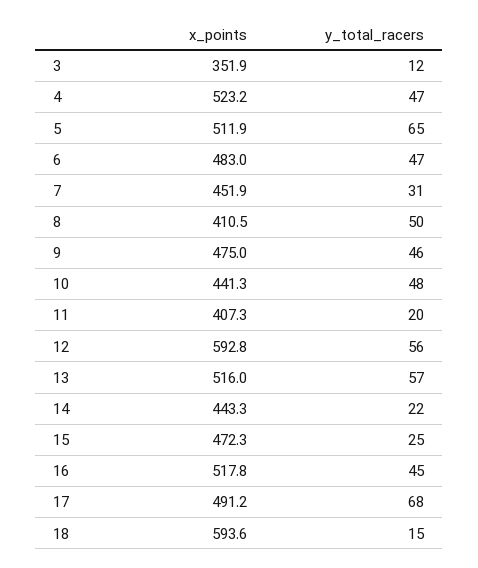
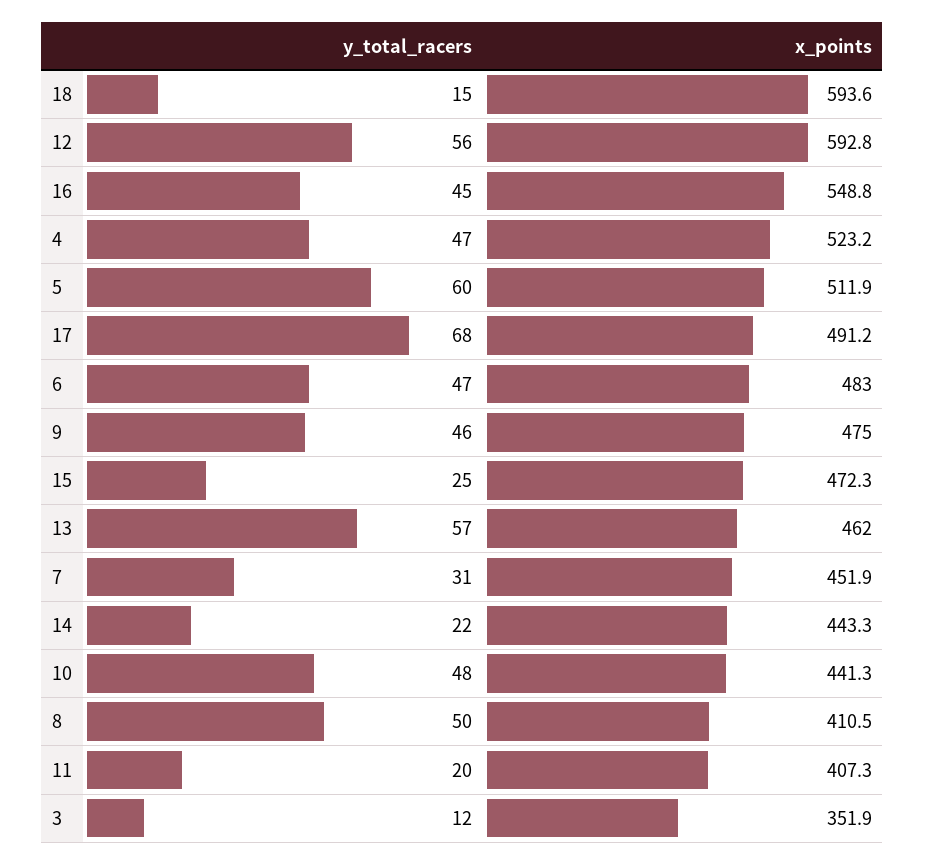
y_total_racers, 5: 65 -> 60
x_points, 13: 516 -> 462
x_points, 16: 517.8 -> 548.8

